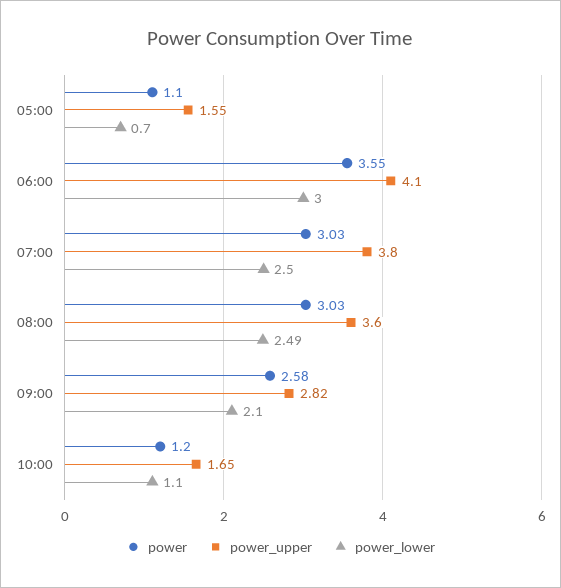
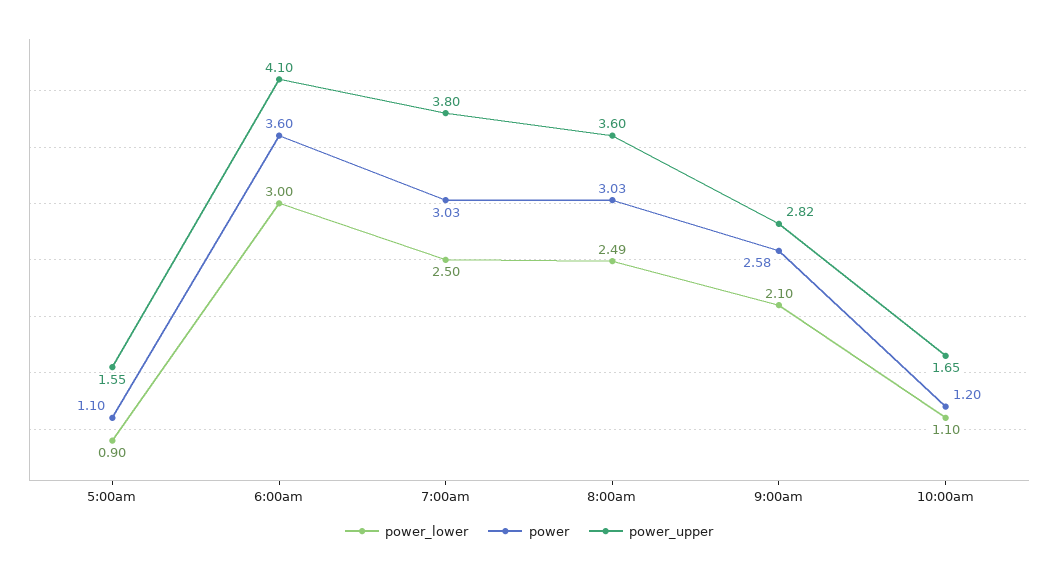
power_lower, 05:00: 0.7 -> 0.9
power, 06:00: 3.55 -> 3.6

